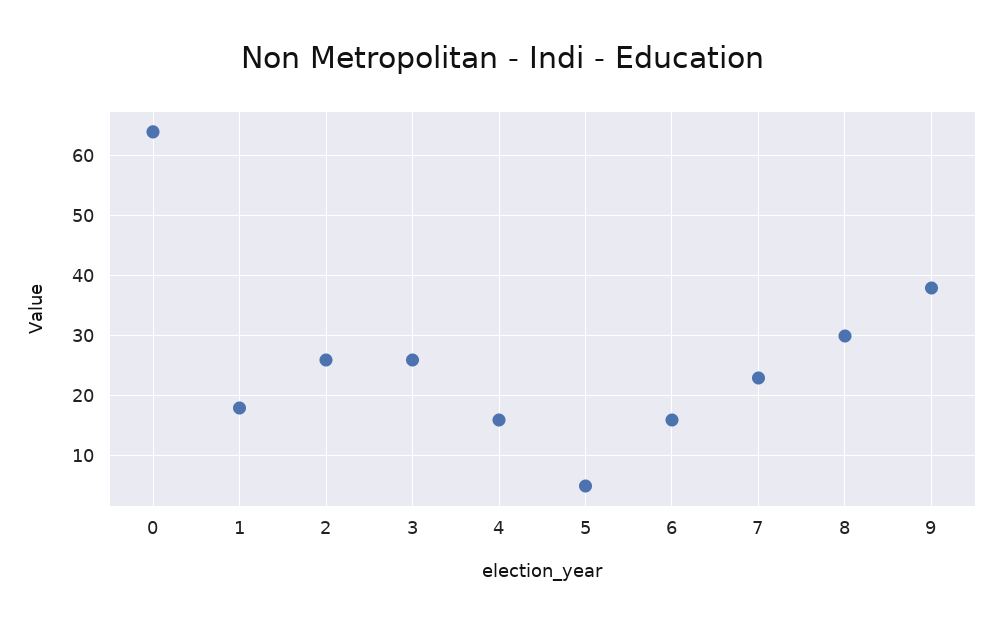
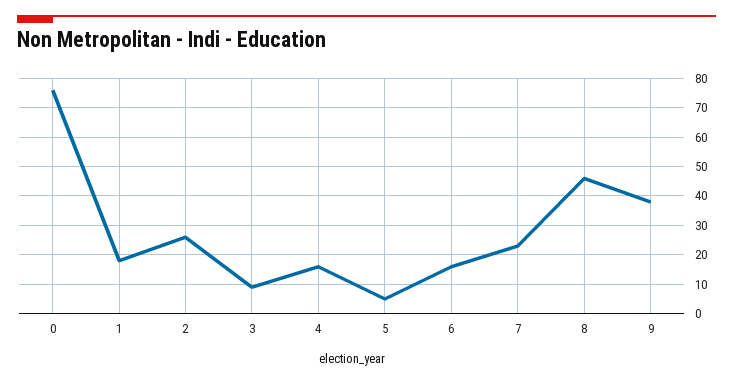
0: 64 -> 75
3: 26 -> 10
8: 30 -> 45

